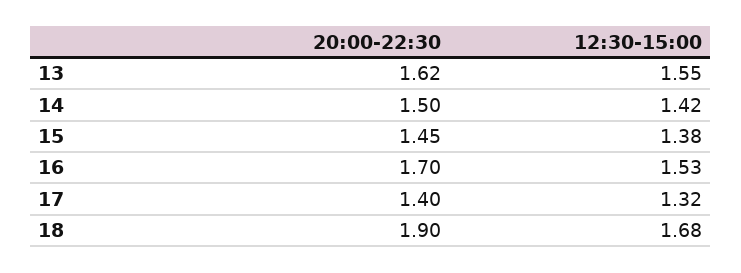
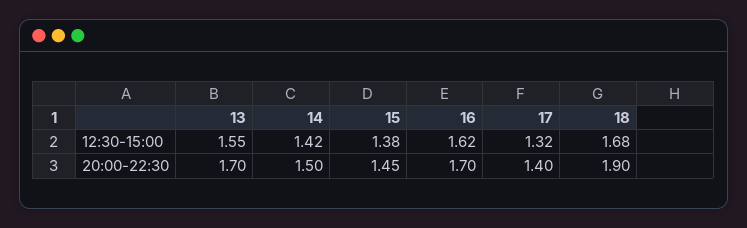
20:00-22:30, 13: 1.62 -> 1.7
12:30-15:00, 16: 1.53 -> 1.62

